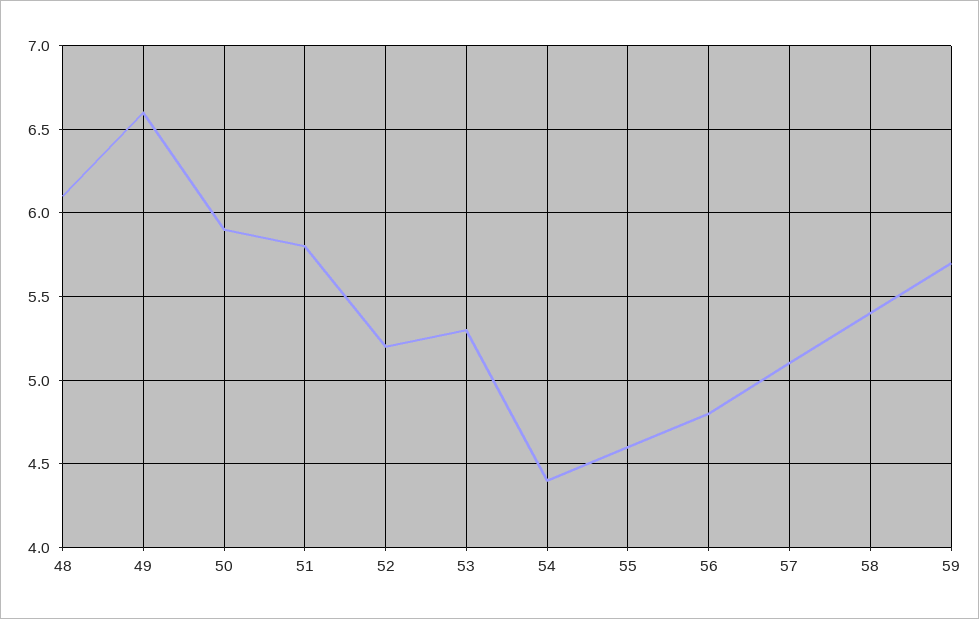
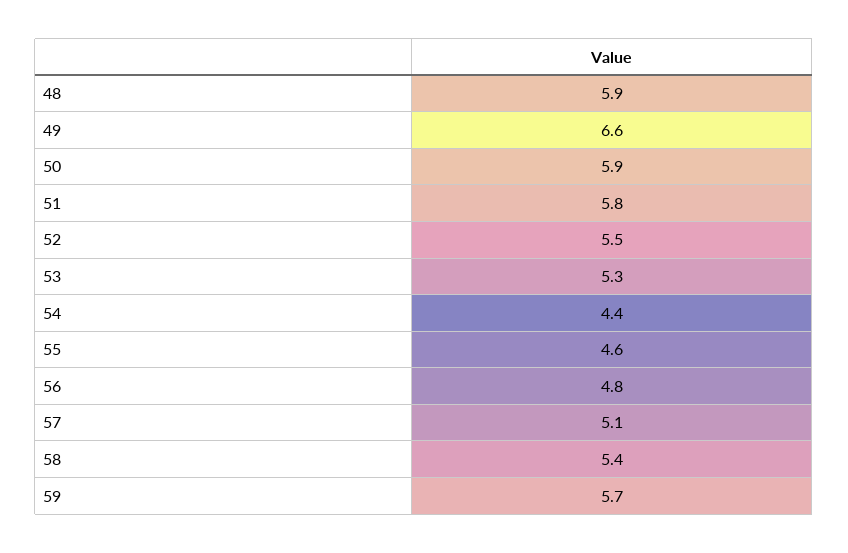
48: 6.1 -> 5.9
52: 5.2 -> 5.5

